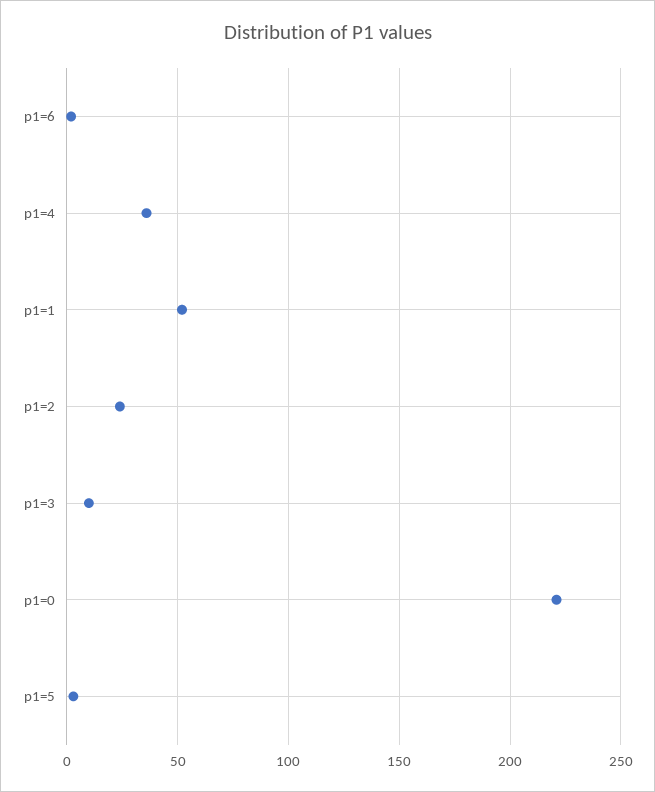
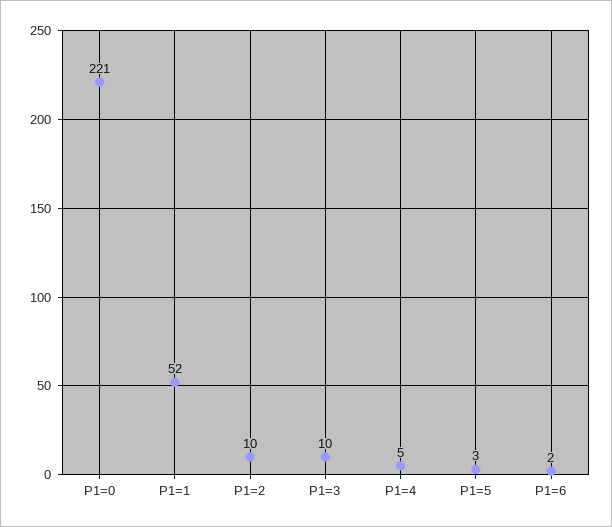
p1=4: 35 -> 5
p1=2: 25 -> 10

